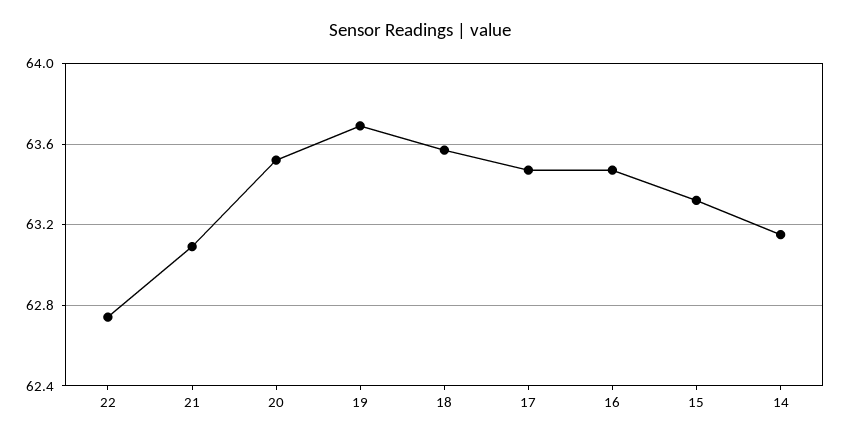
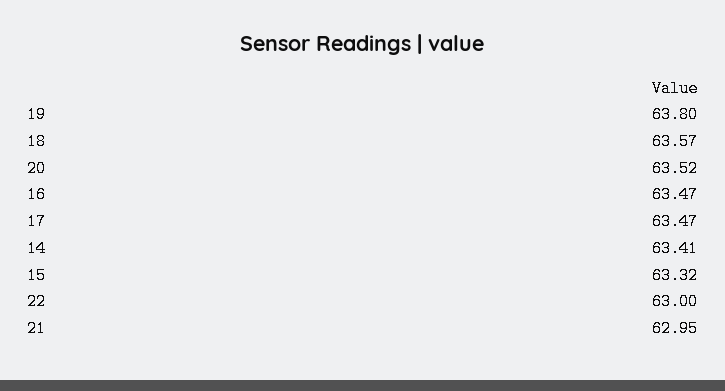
22: 62.75 -> 63
21: 63.1 -> 62.95
19: 63.7 -> 63.8
14: 63.15 -> 63.41

